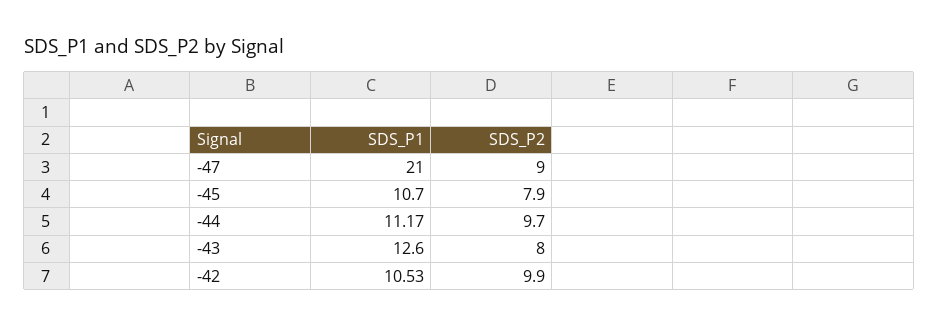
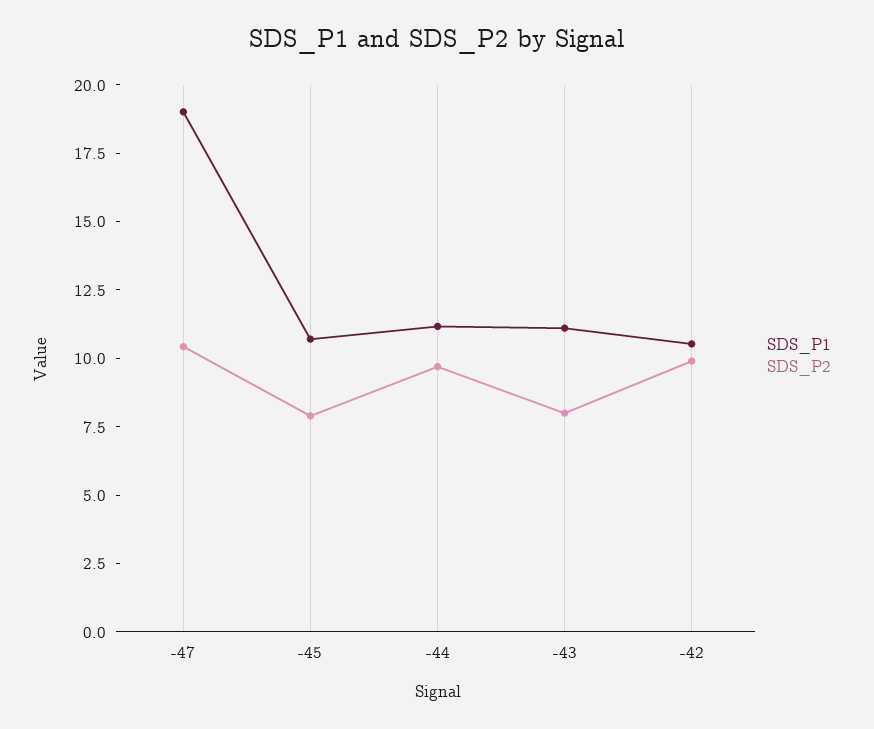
SDS_P1, -47: 21 -> 19
SDS_P2, -47: 9 -> 10.5
SDS_P1, -43: 12.6 -> 11

